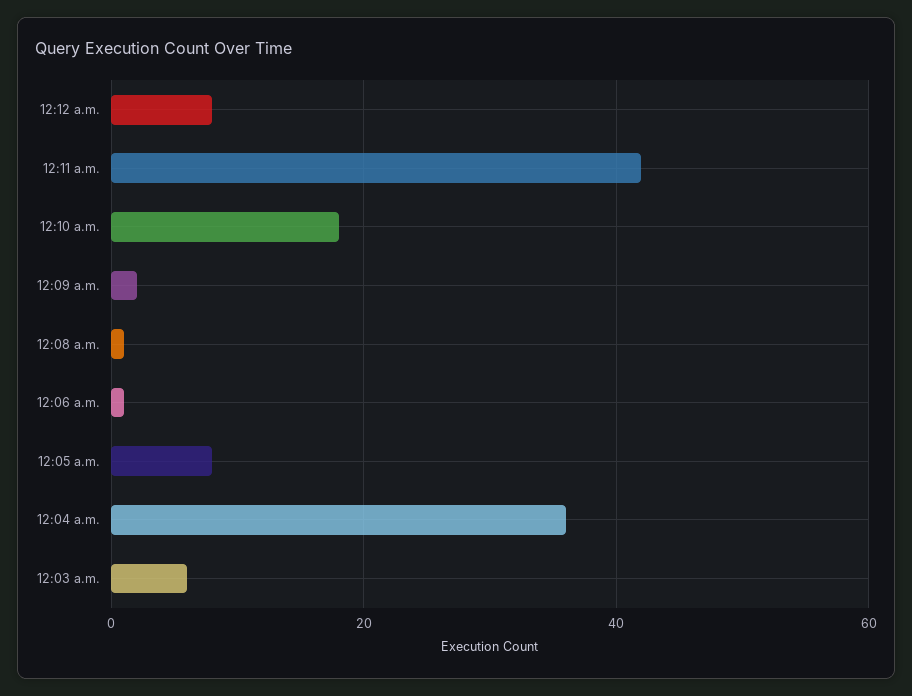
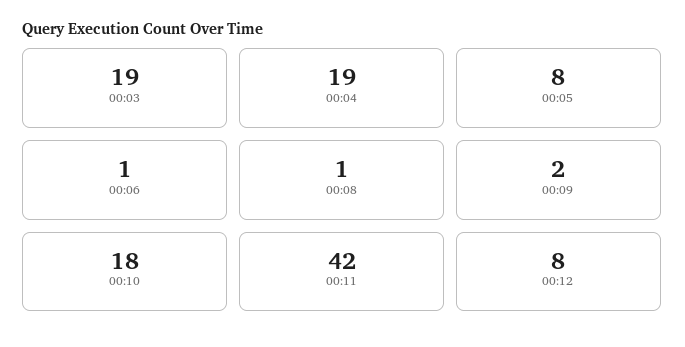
12:04 a.m.: 35 -> 19
12:03 a.m.: 5 -> 19

